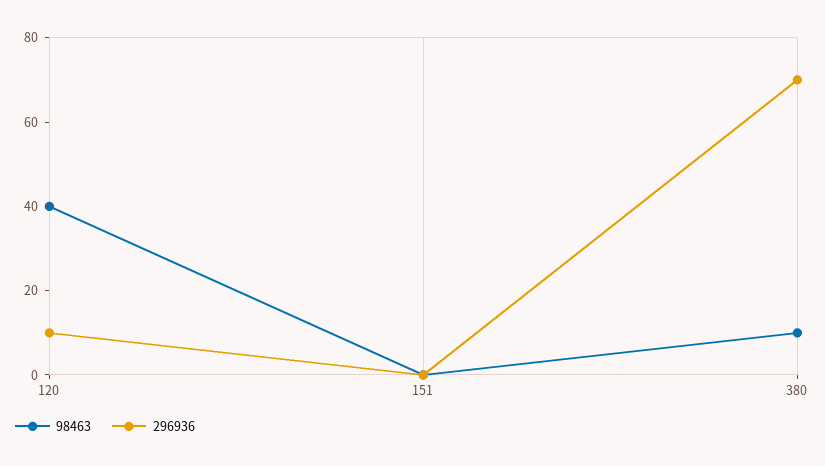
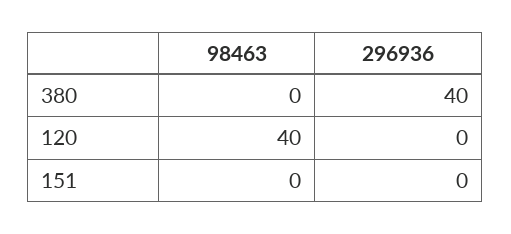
296936, 120: 10 -> 0
98463, 380: 10 -> 0
296936, 380: 70 -> 40

